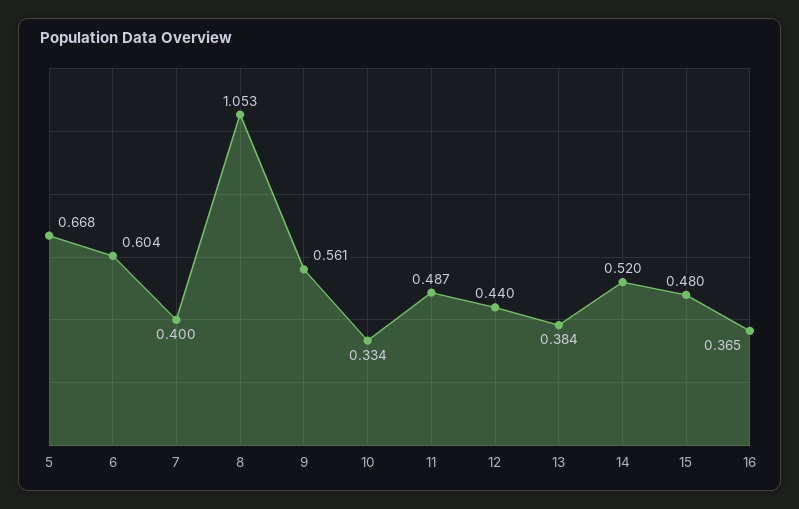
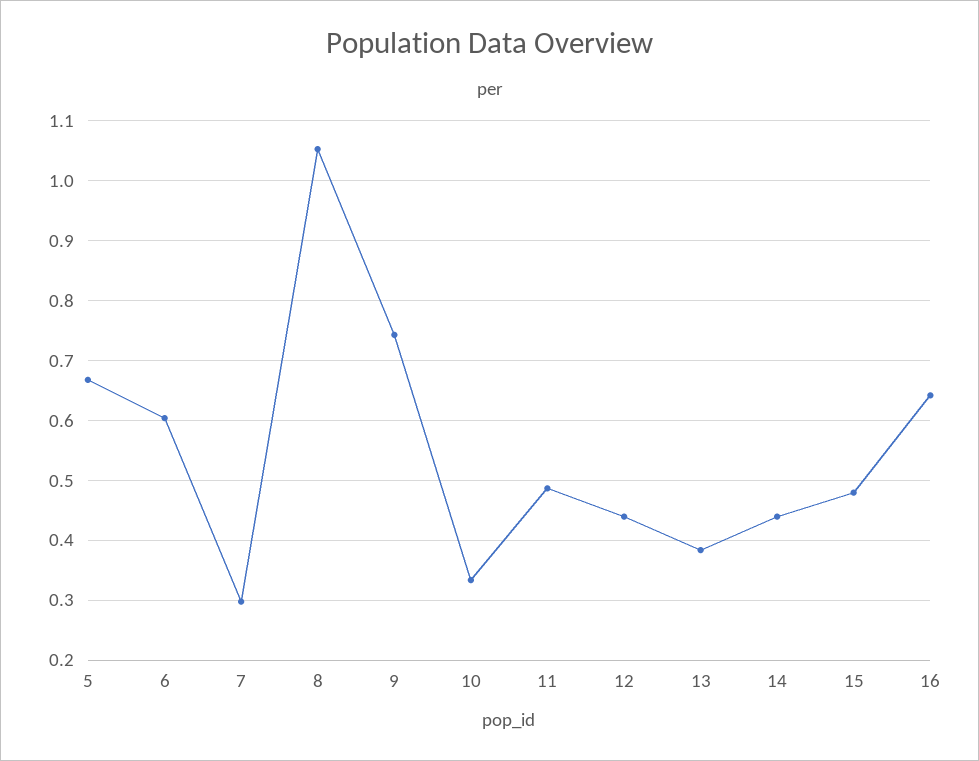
7: 0.4 -> 0.3
9: 0.561 -> 0.74
14: 0.52 -> 0.44
16: 0.365 -> 0.64

